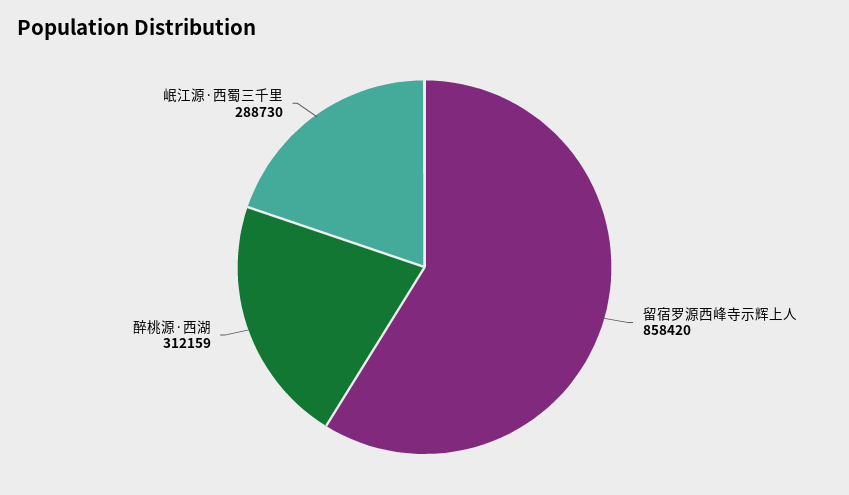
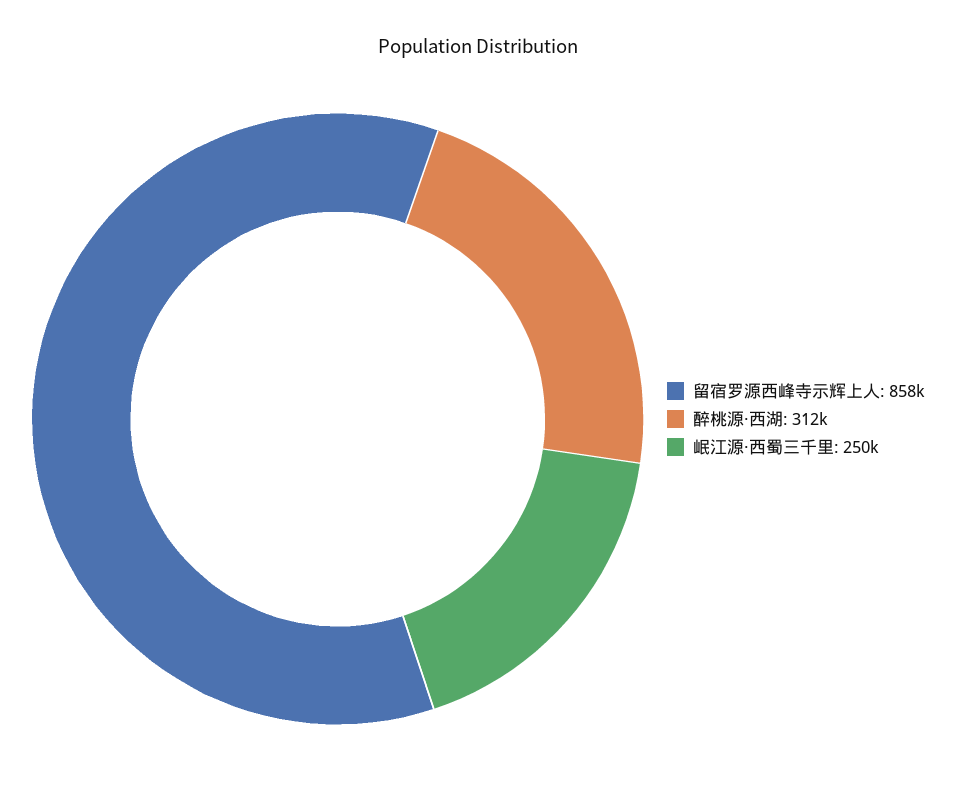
岷江源·西蜀三千里: 288730 -> 250000

